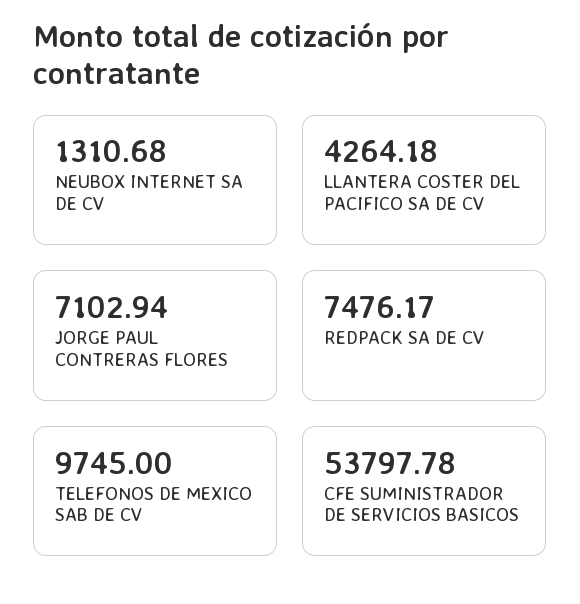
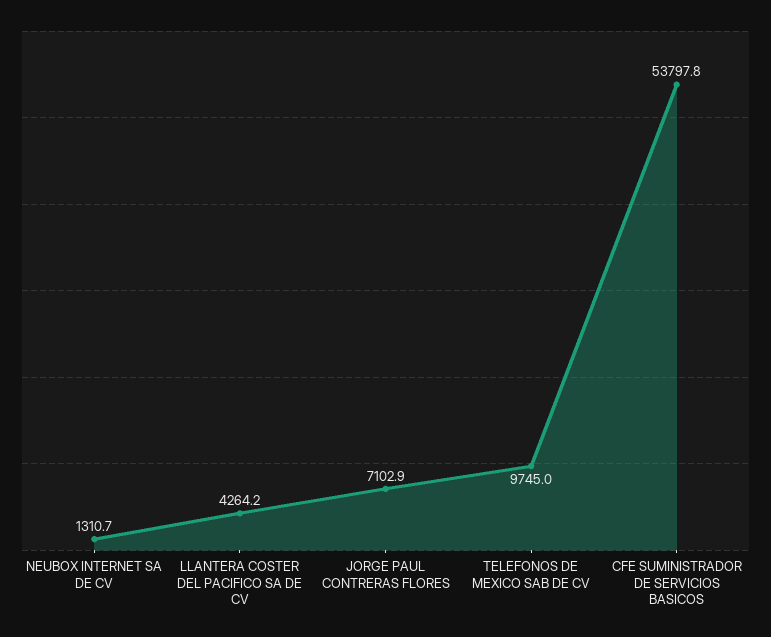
REDPACK SA DE CV: 7476.17 -> none

